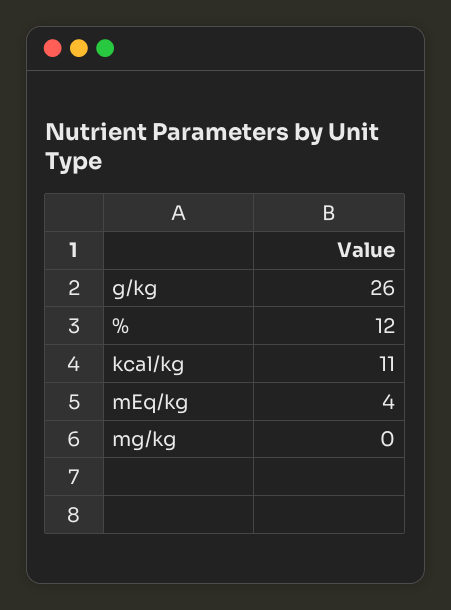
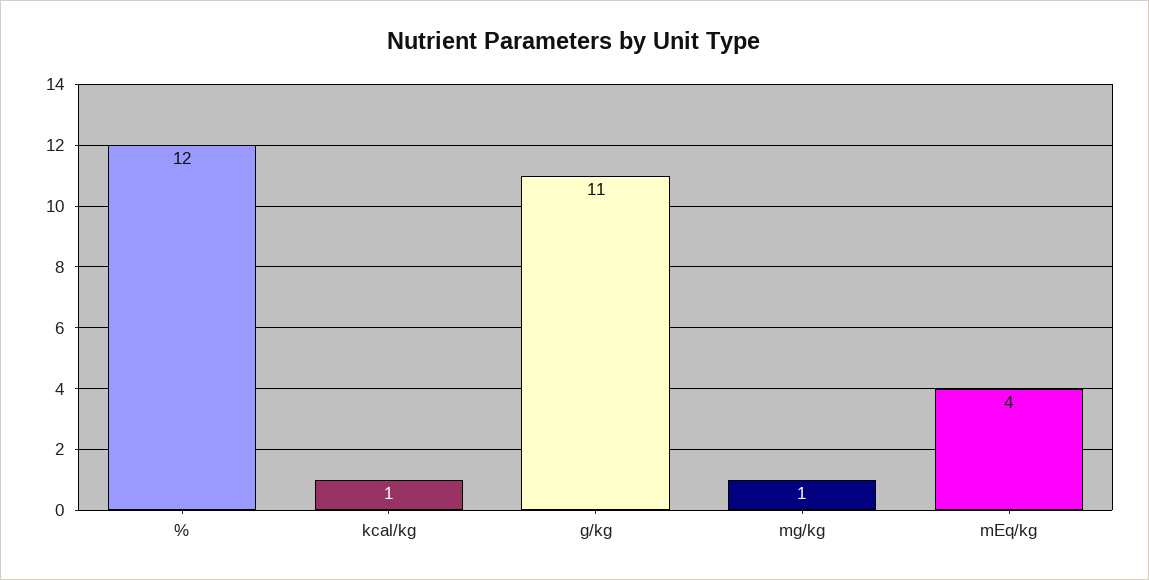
g/kg: 26 -> 11
kcal/kg: 11 -> 1
mg/kg: 0 -> 1

